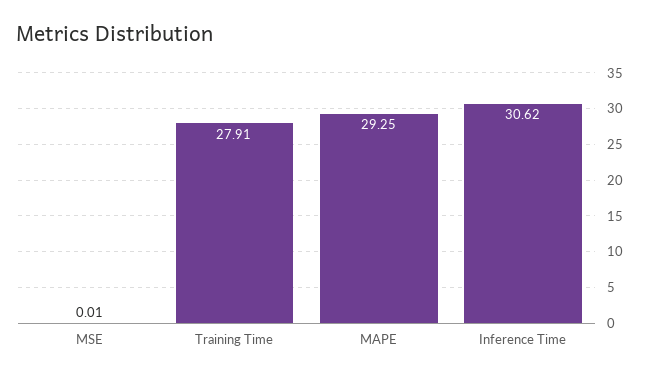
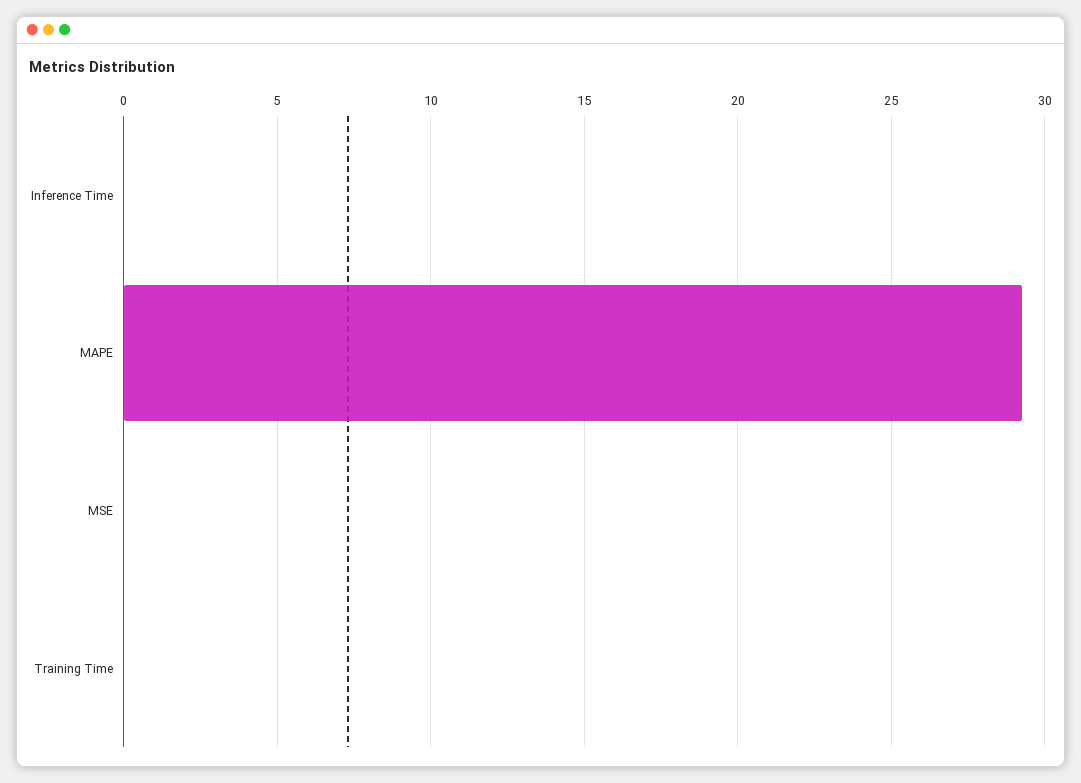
Training Time: 27.91 -> 0
Inference Time: 30.62 -> 0

